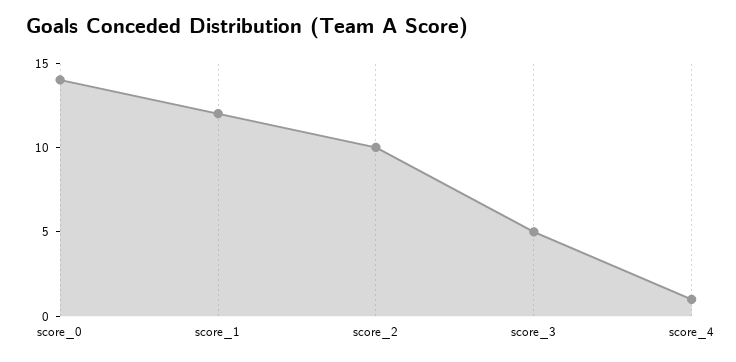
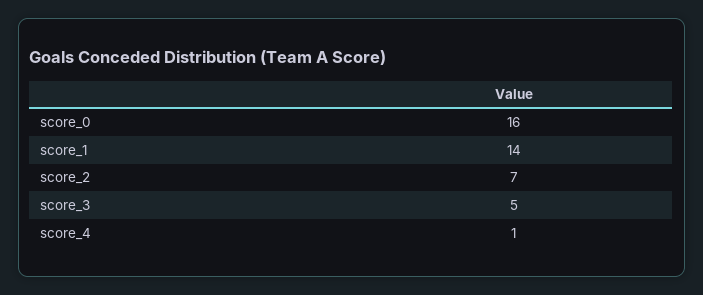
score_0: 14 -> 16
score_1: 12 -> 14
score_2: 10 -> 7

